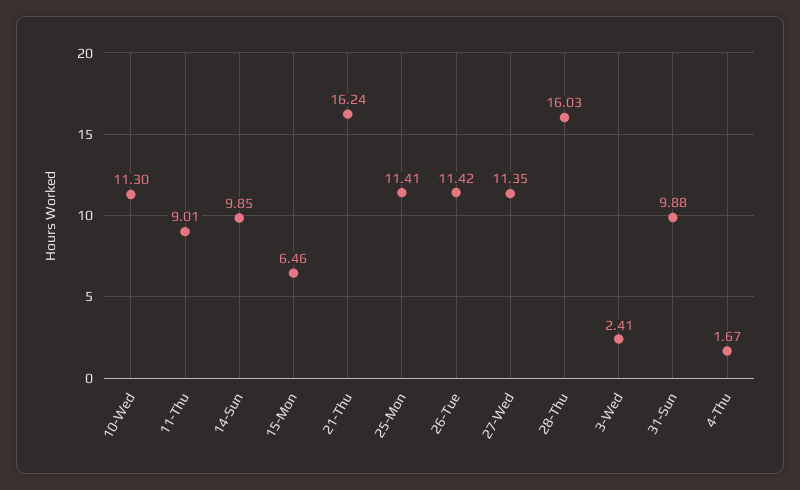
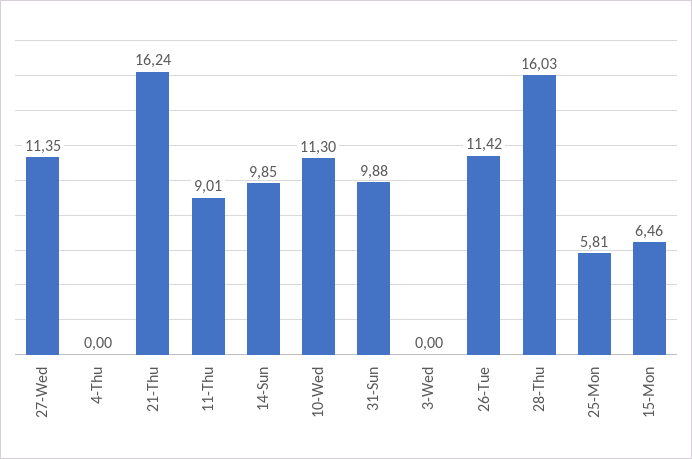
25-Mon: 11.41 -> 5.81
3-Wed: 2.41 -> 0
4-Thu: 1.67 -> 0

